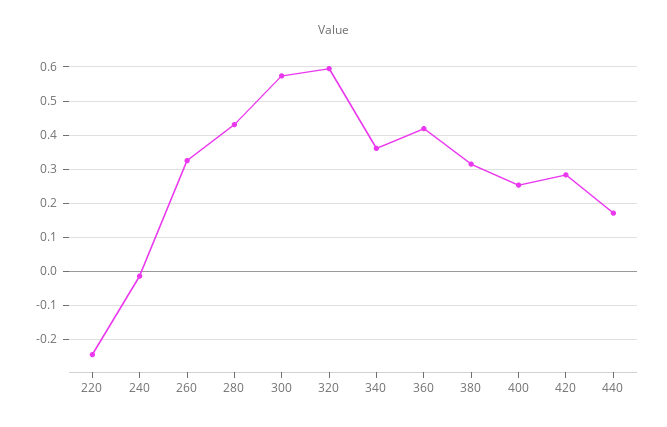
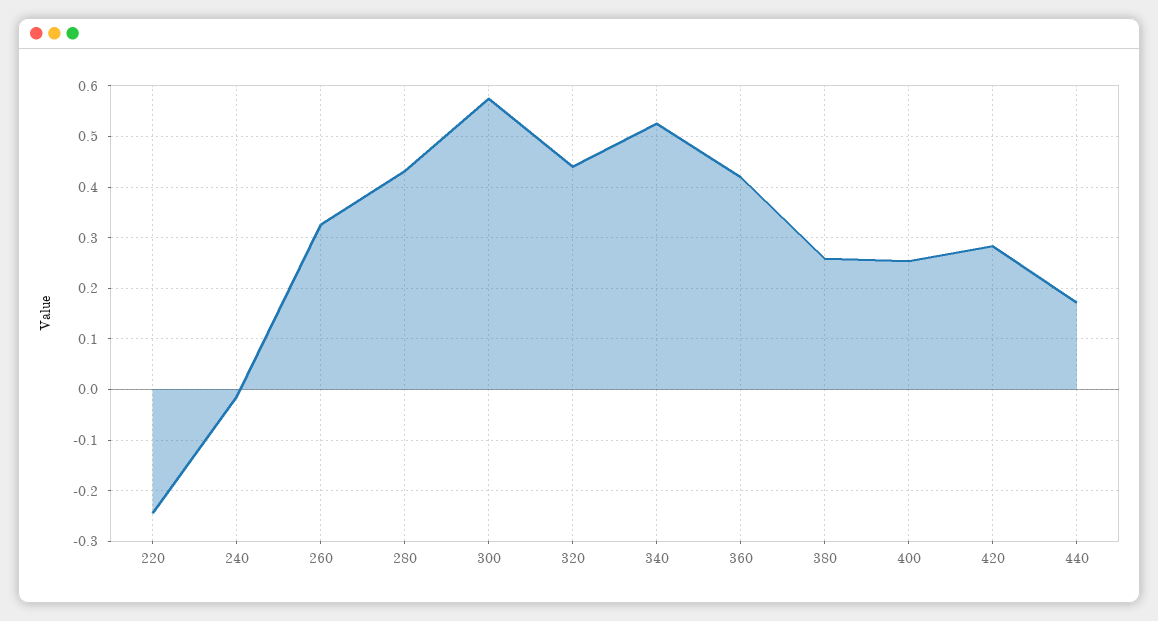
320: 0.6 -> 0.44
340: 0.36 -> 0.52
380: 0.32 -> 0.26

